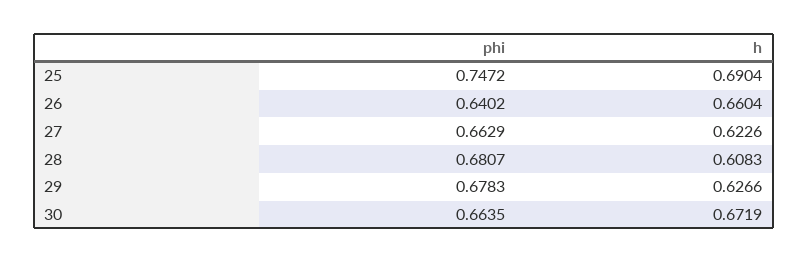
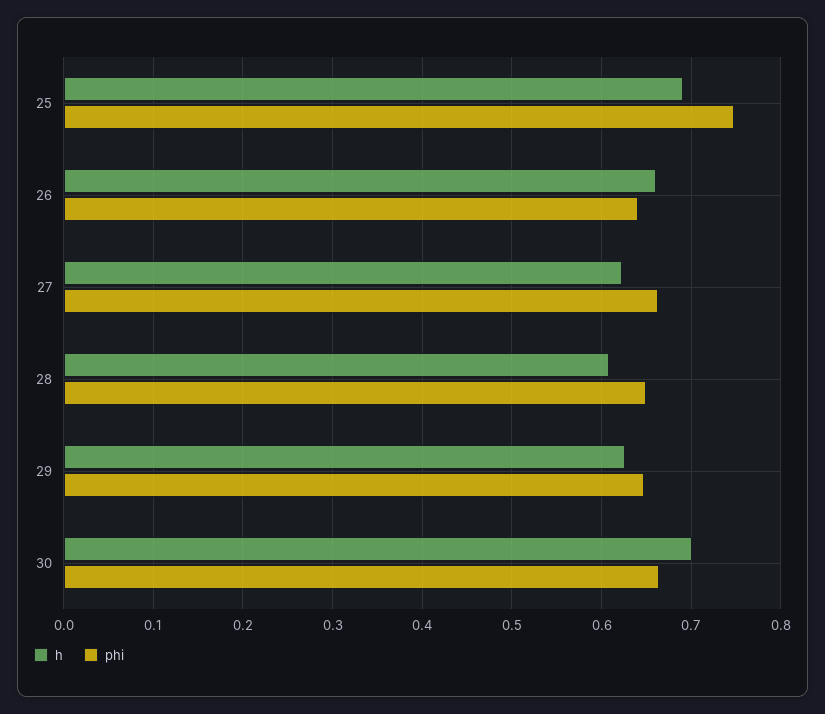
phi, 28: 0.6807 -> 0.65
phi, 29: 0.6783 -> 0.65
h, 30: 0.6719 -> 0.7

